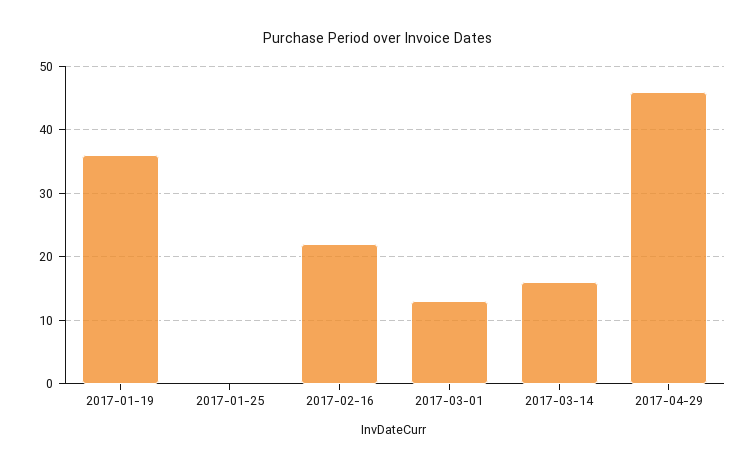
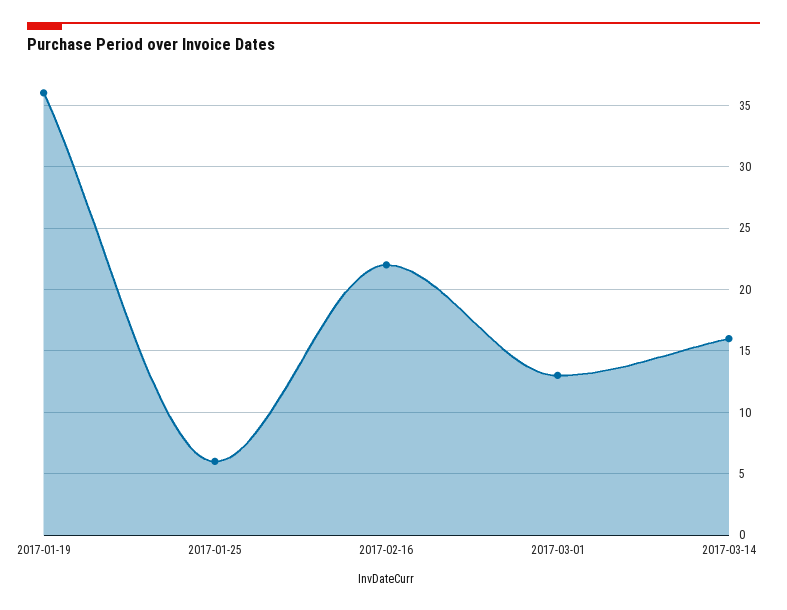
2017-01-25: 0 -> 6
2017-04-29: 46 -> none

